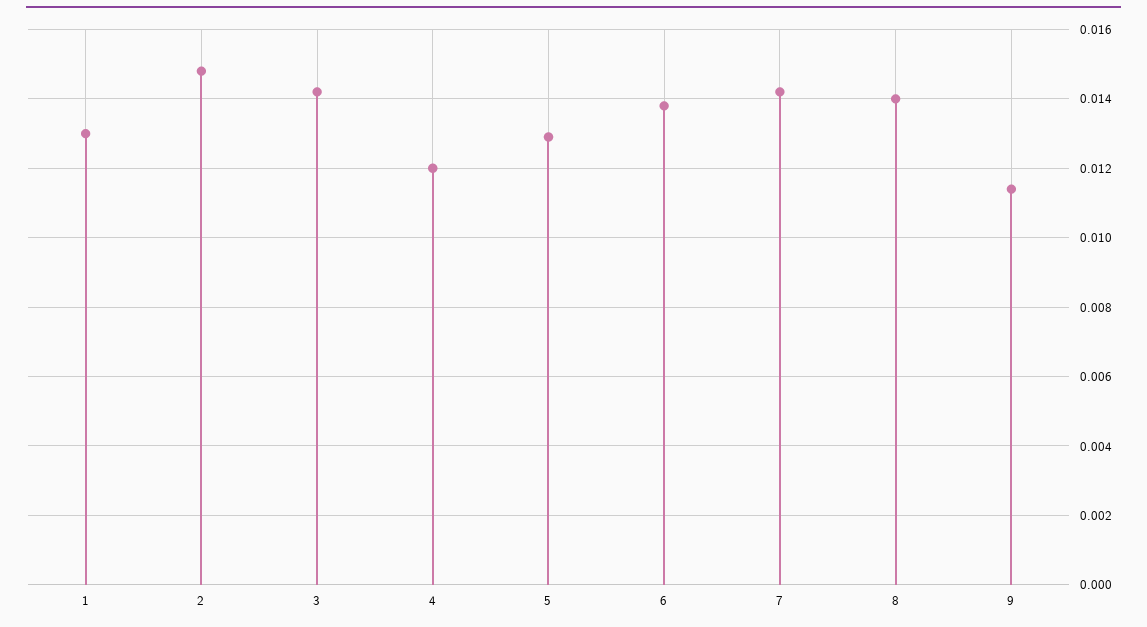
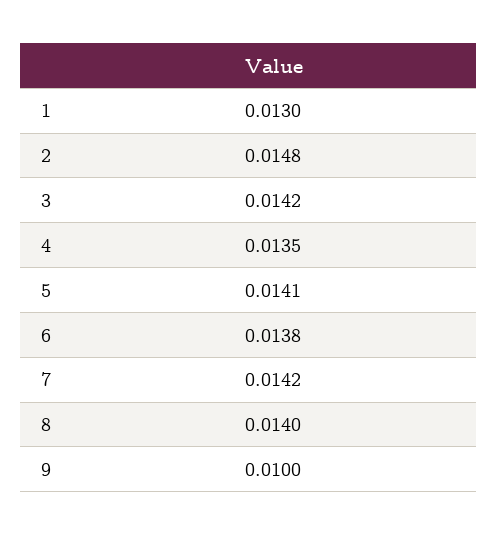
4: 0.012 -> 0.0135
5: 0.013 -> 0.0141
9: 0.0115 -> 0.01

